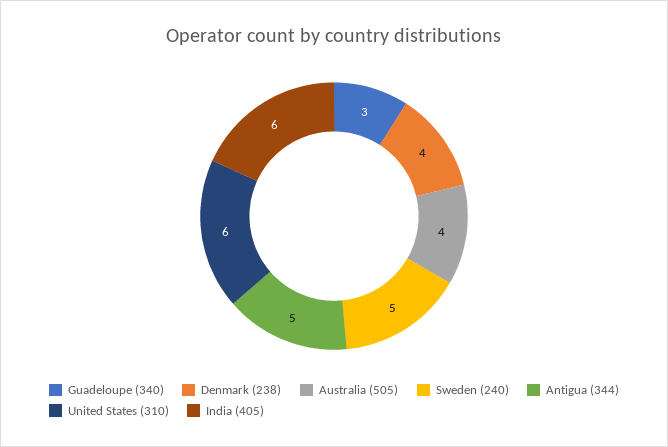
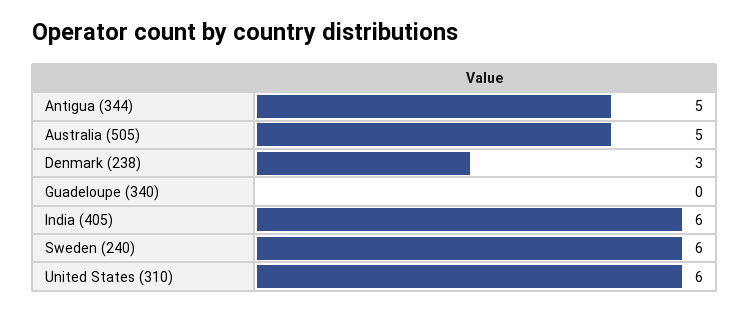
Guadeloupe (340): 3 -> 0
Denmark (238): 4 -> 3
Australia (505): 4 -> 5
Sweden (240): 5 -> 6

